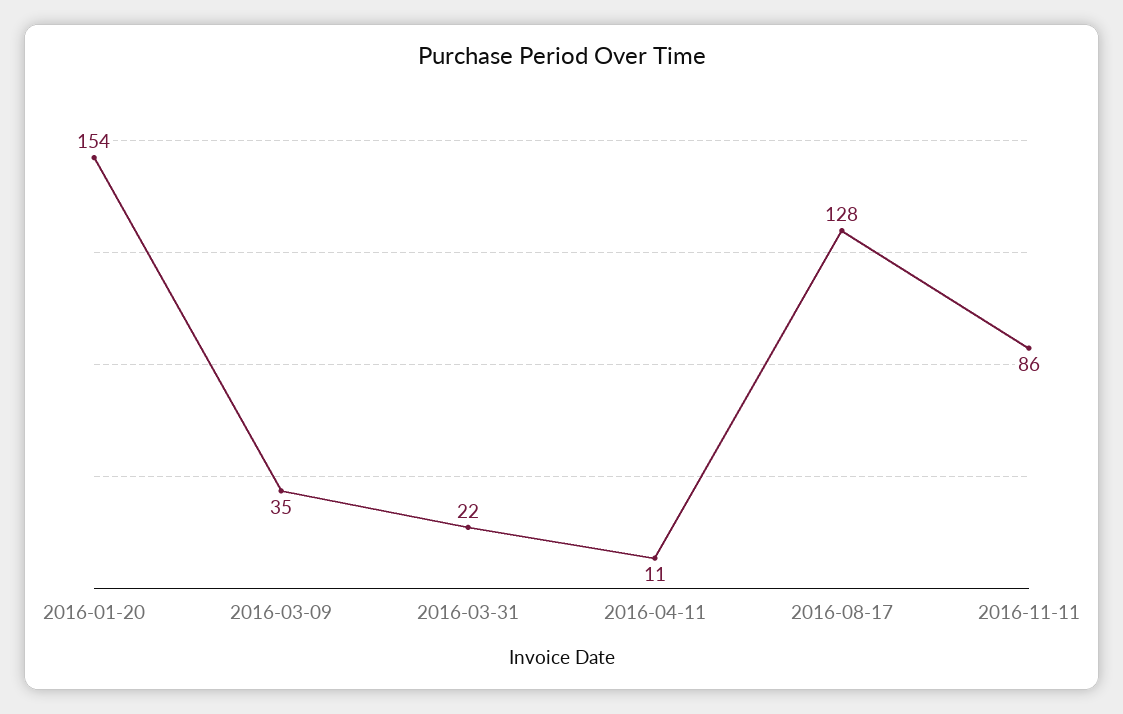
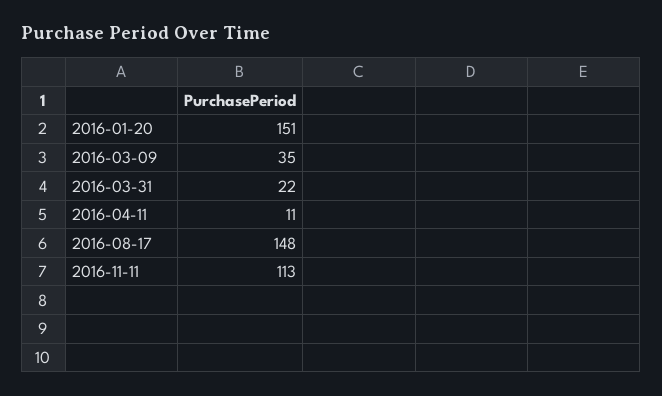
2016-01-20: 154 -> 151
2016-08-17: 128 -> 148
2016-11-11: 86 -> 113

